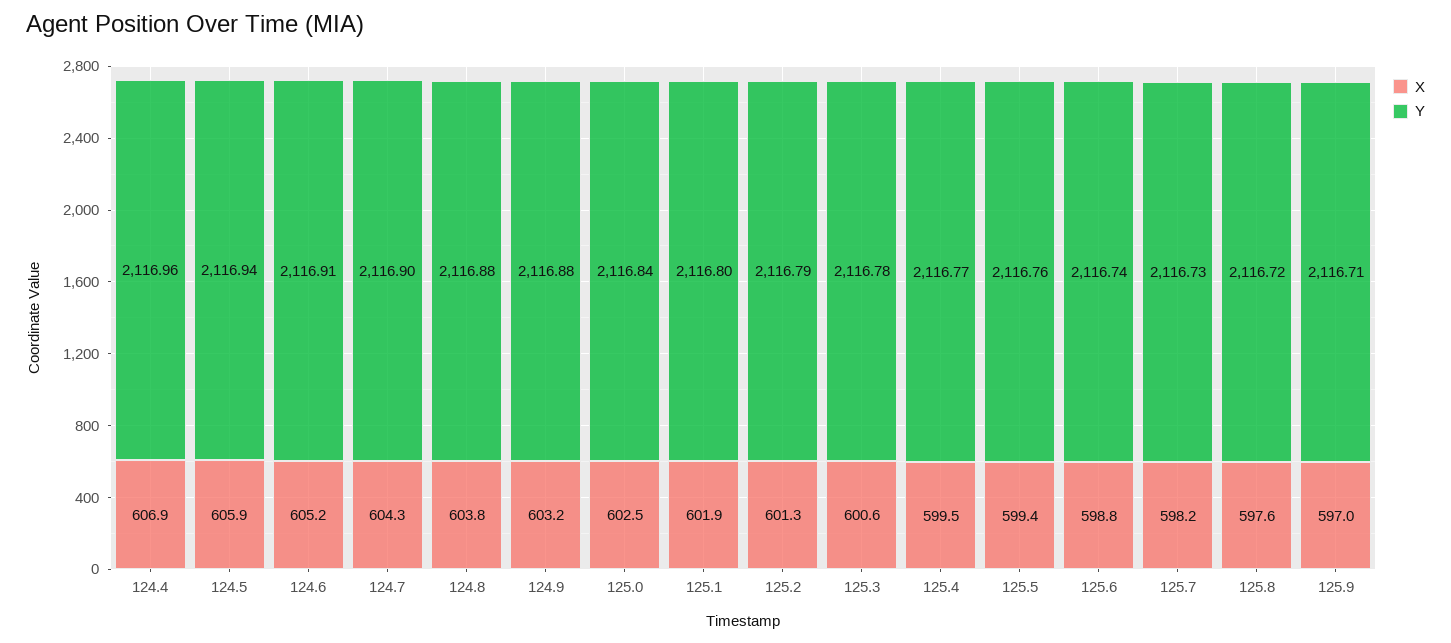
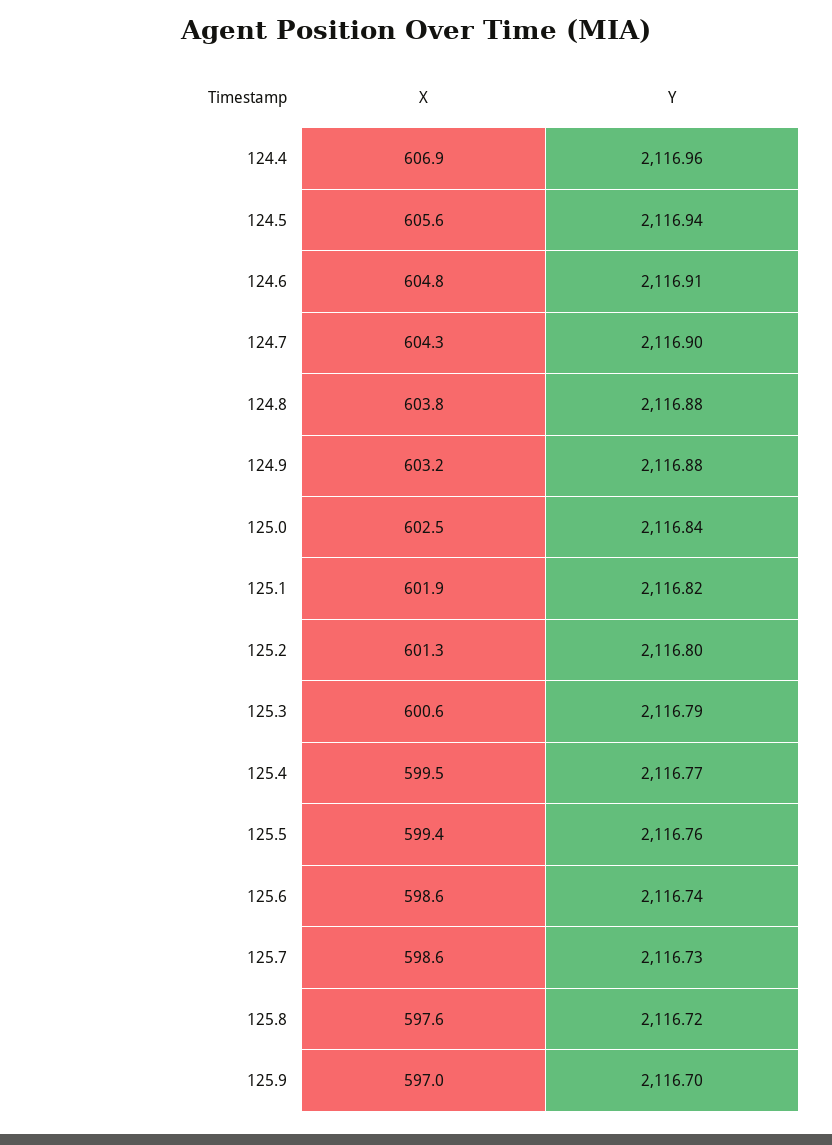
X, 124.5: 605.9 -> 605.6
X, 124.6: 605.2 -> 604.8
Y, 125.1: 2116.8 -> 2116.82
Y, 125.2: 2116.79 -> 2116.8
Y, 125.3: 2116.78 -> 2116.79
X, 125.6: 598.8 -> 598.6
X, 125.7: 598.2 -> 598.6
Y, 125.9: 2116.71 -> 2116.7

